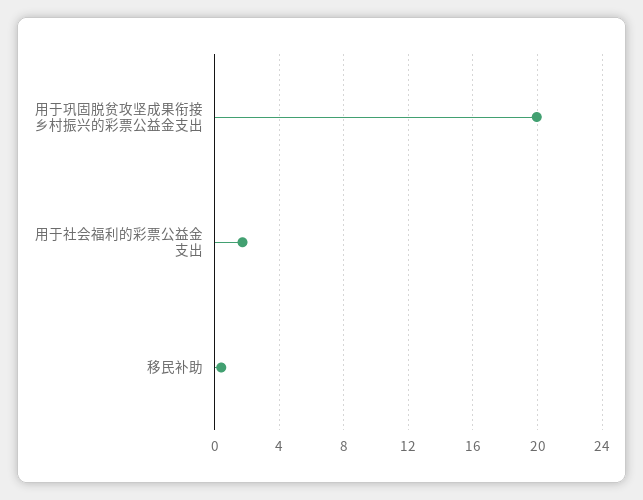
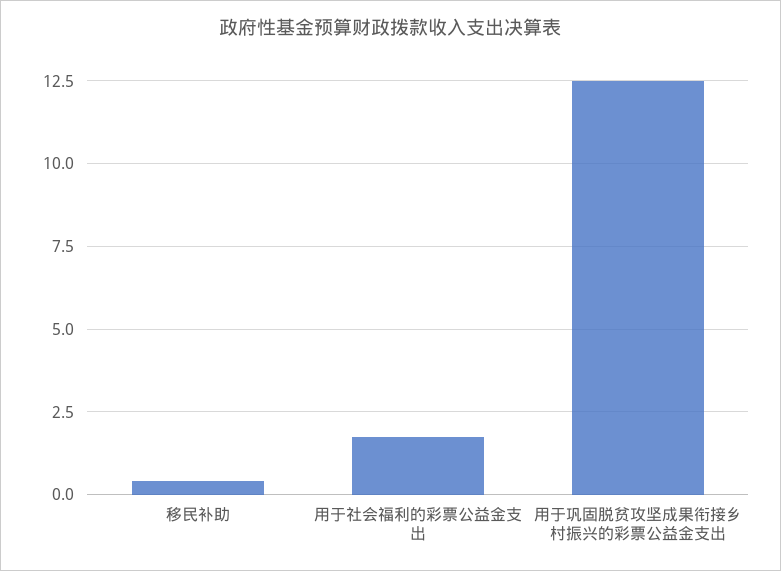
用于巩固脱贫攻坚成果衔接乡村振兴的彩票公益金支出: 20 -> 12.5

